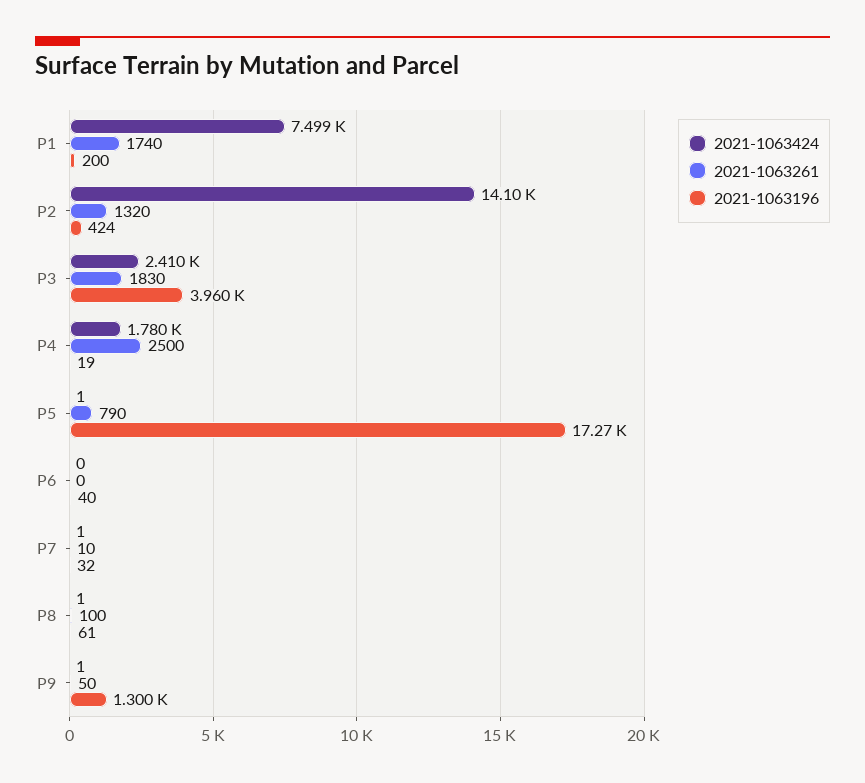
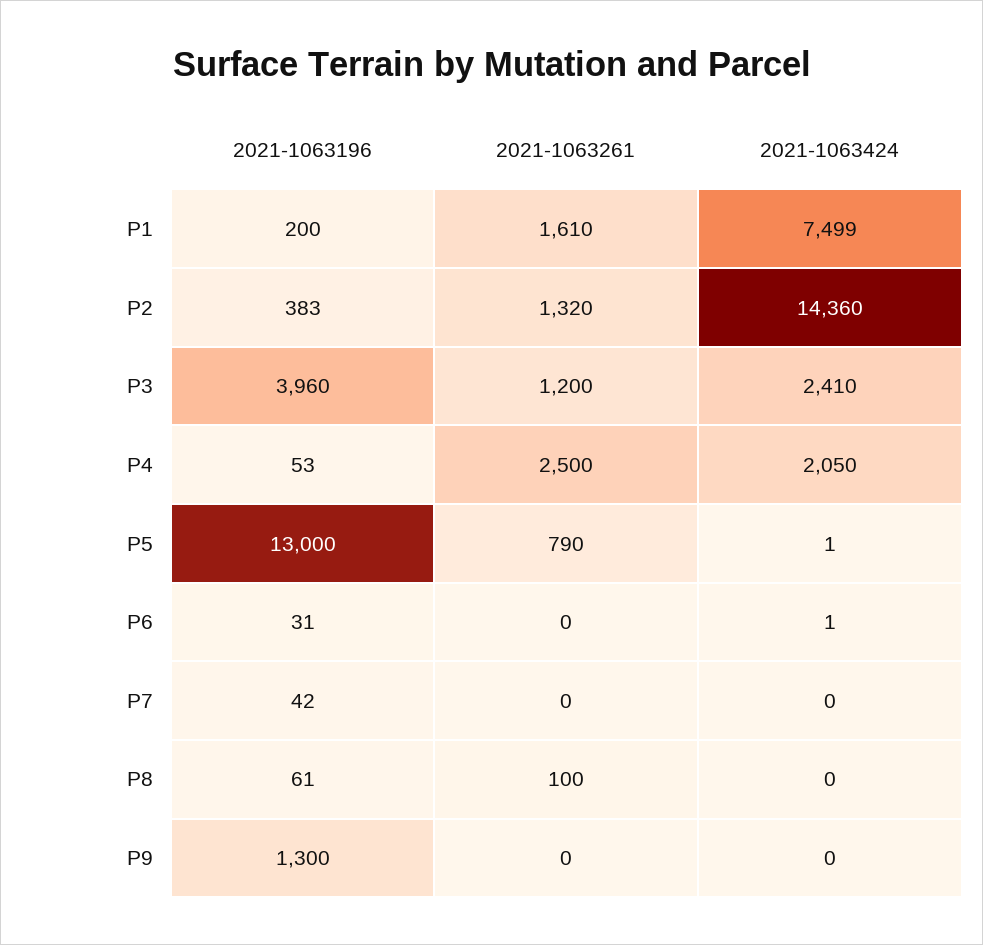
2021-1063261, P1: 1740 -> 1610
2021-1063424, P2: 14100 -> 14360
2021-1063196, P2: 424 -> 383
2021-1063261, P3: 1830 -> 1200
2021-1063424, P4: 1780 -> 2050
2021-1063196, P4: 19 -> 53
2021-1063196, P5: 17270 -> 13000
2021-1063424, P6: 0 -> 1
2021-1063196, P6: 40 -> 31
2021-1063424, P7: 1 -> 0
2021-1063261, P7: 10 -> 0
2021-1063196, P7: 32 -> 42
2021-1063424, P8: 1 -> 0
2021-1063424, P9: 1 -> 0
2021-1063261, P9: 50 -> 0

